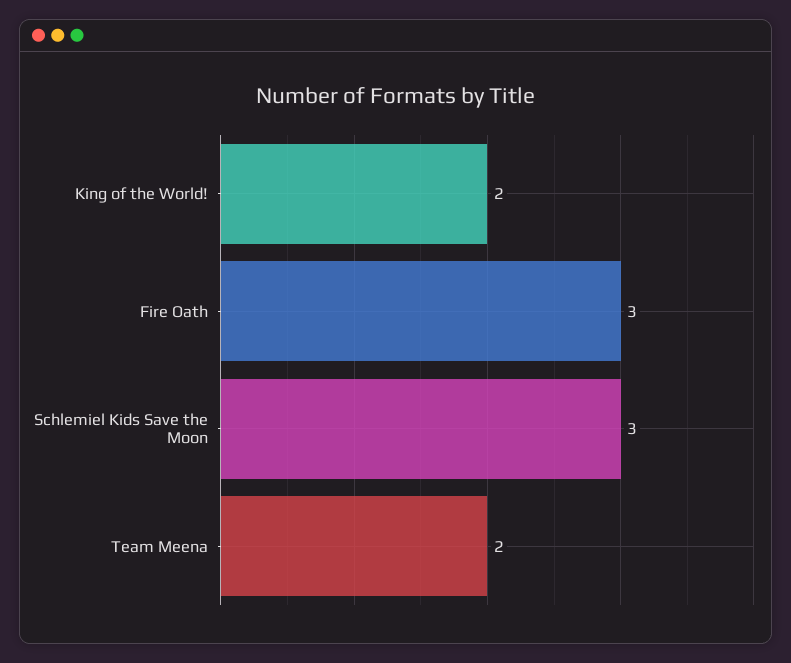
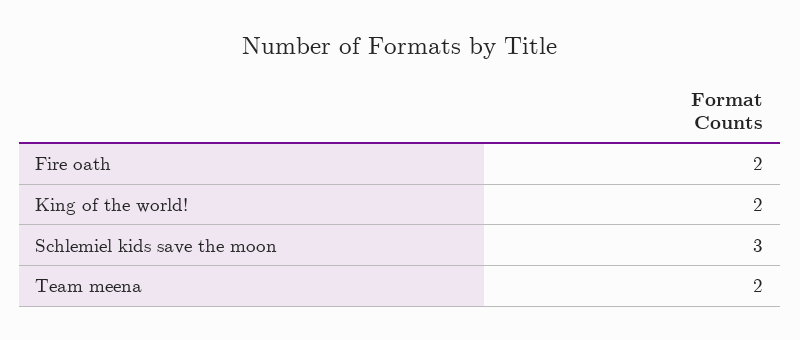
Fire Oath: 3 -> 2

